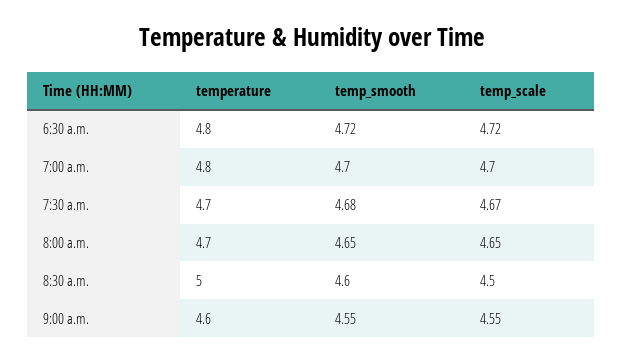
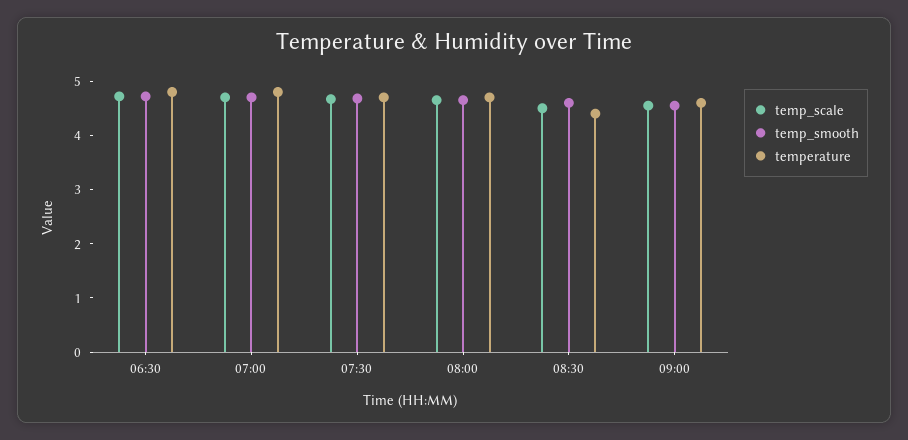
temperature, 8:30 a.m.: 5 -> 4.4

